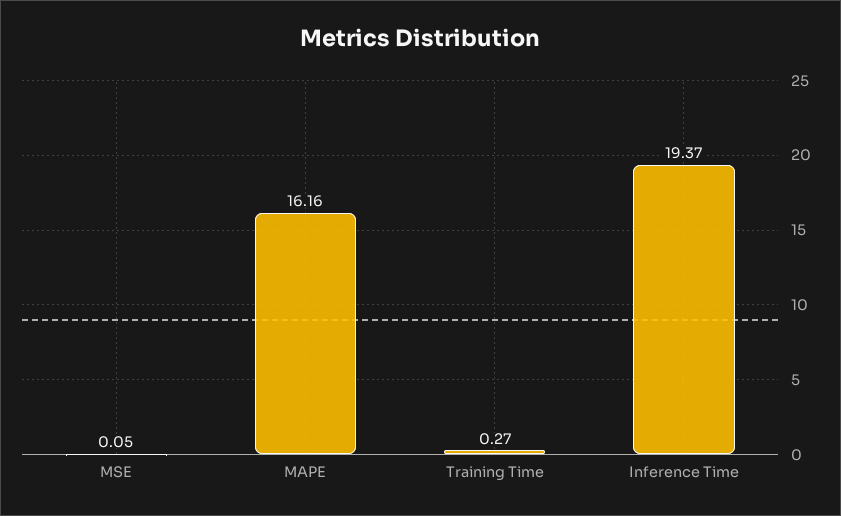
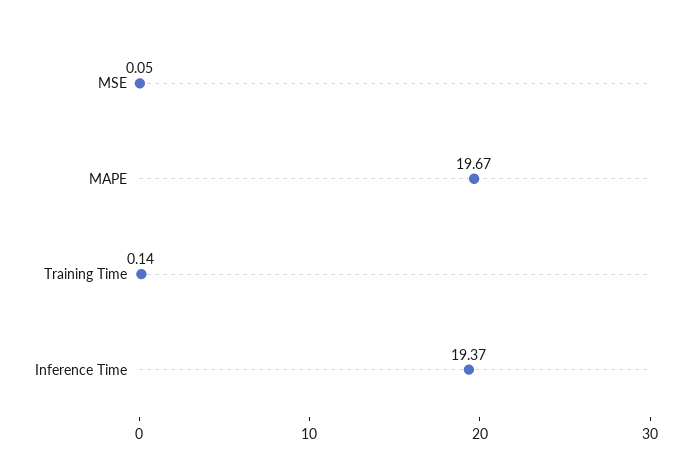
MAPE: 16.16 -> 19.67
Training Time: 0.27 -> 0.14

